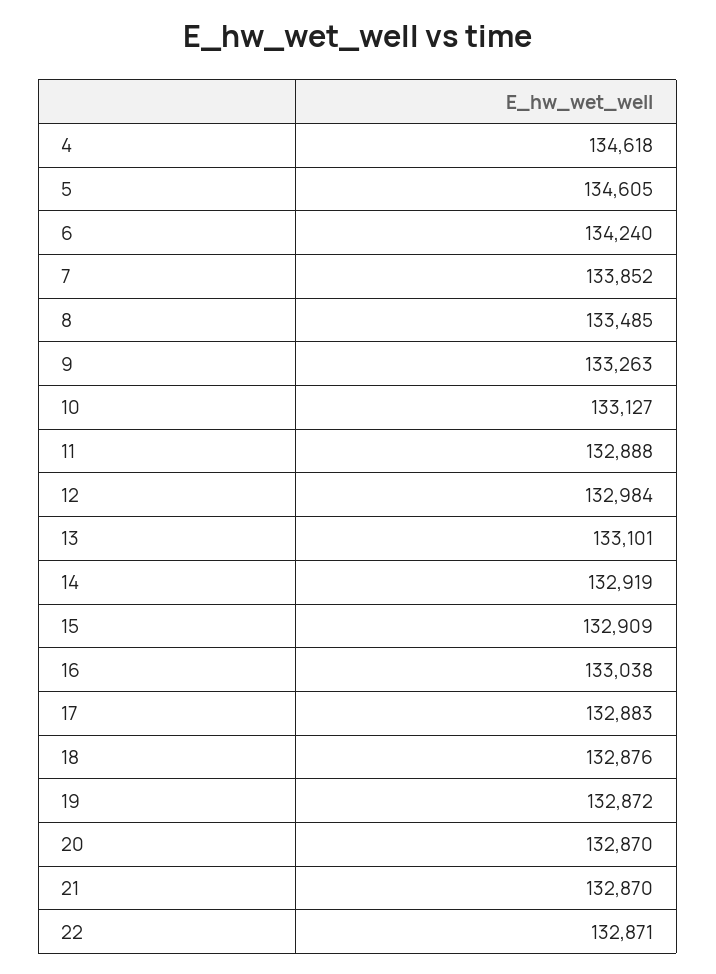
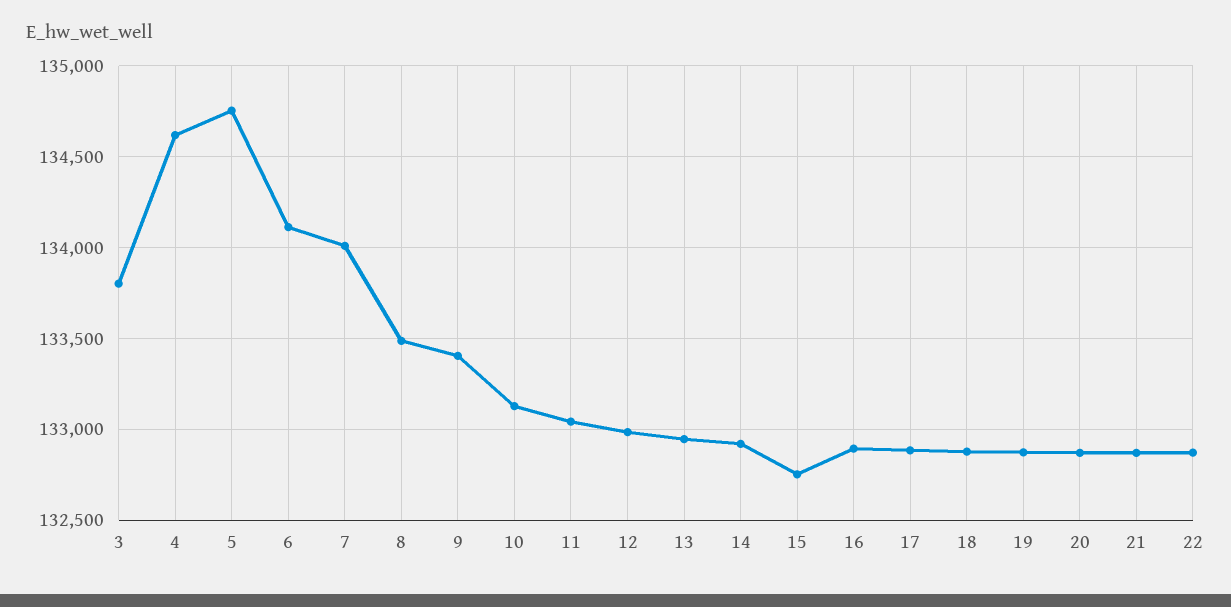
5: 134605 -> 134750
6: 134240 -> 134100
7: 133852 -> 134000
9: 133263 -> 133400
11: 132888 -> 133050
13: 133101 -> 132950
15: 132909 -> 132750
16: 133038 -> 132900
3: none -> 133800

